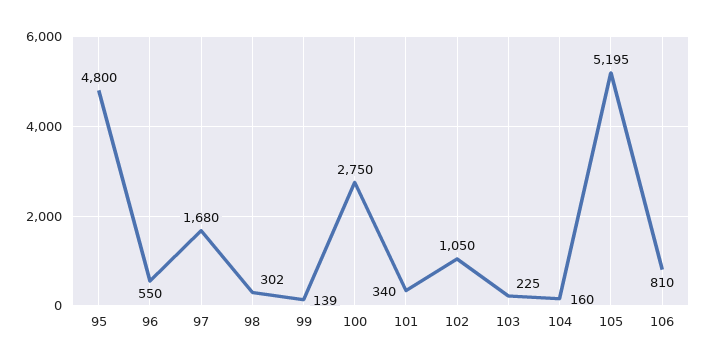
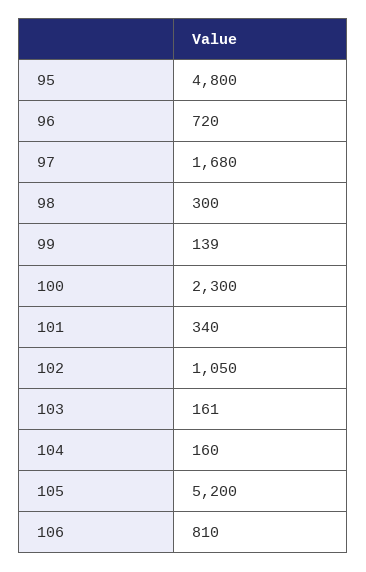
96: 550 -> 720
98: 302 -> 300
100: 2750 -> 2300
103: 225 -> 161
105: 5195 -> 5200

